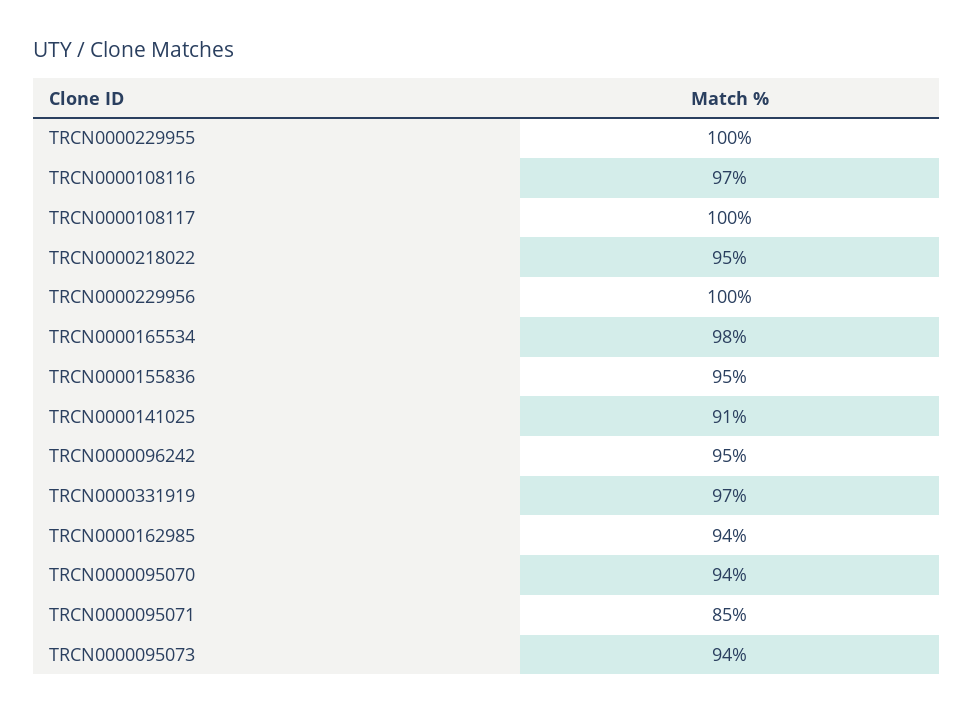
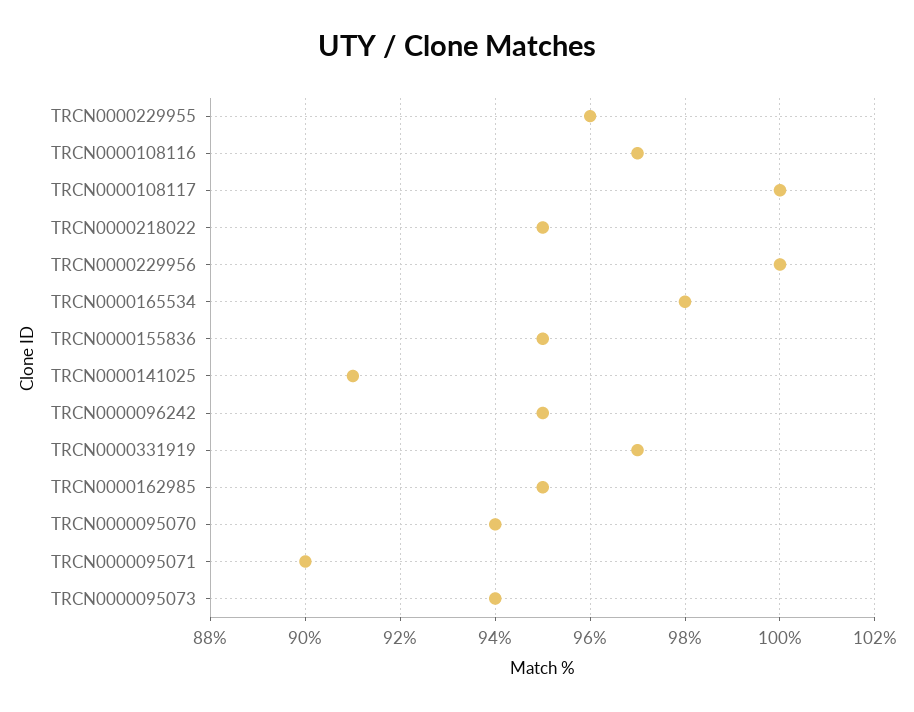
TRCN0000229955: 100 -> 96
TRCN0000162985: 94 -> 95
TRCN0000095071: 85 -> 90

